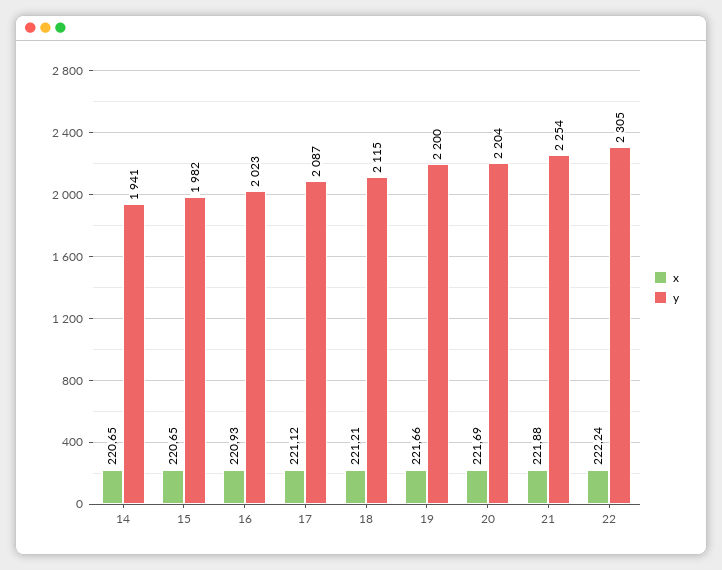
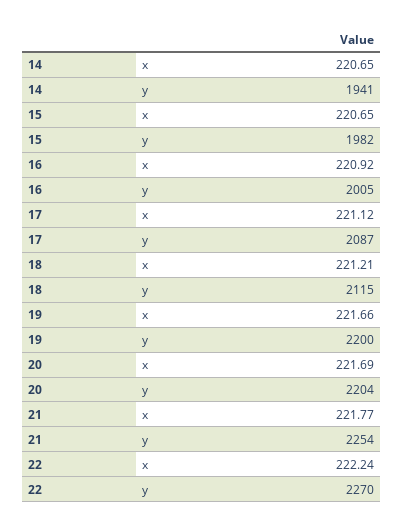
x, 16: 220.93 -> 220.92
y, 16: 2023 -> 2005
x, 21: 221.88 -> 221.77
y, 22: 2305 -> 2270

